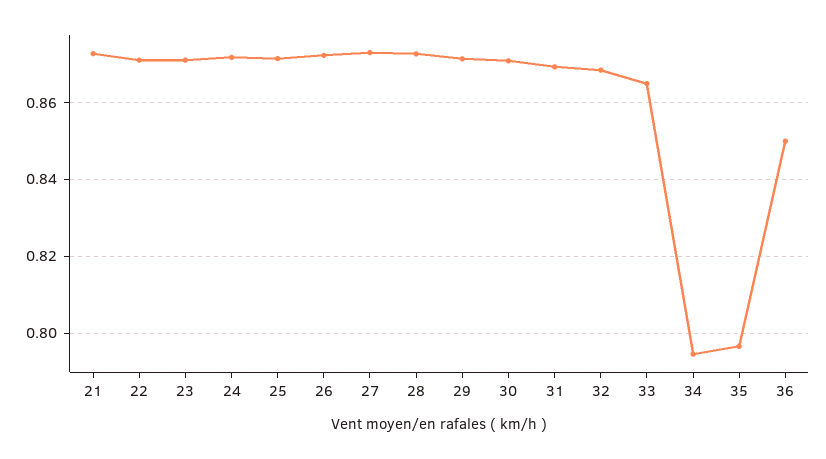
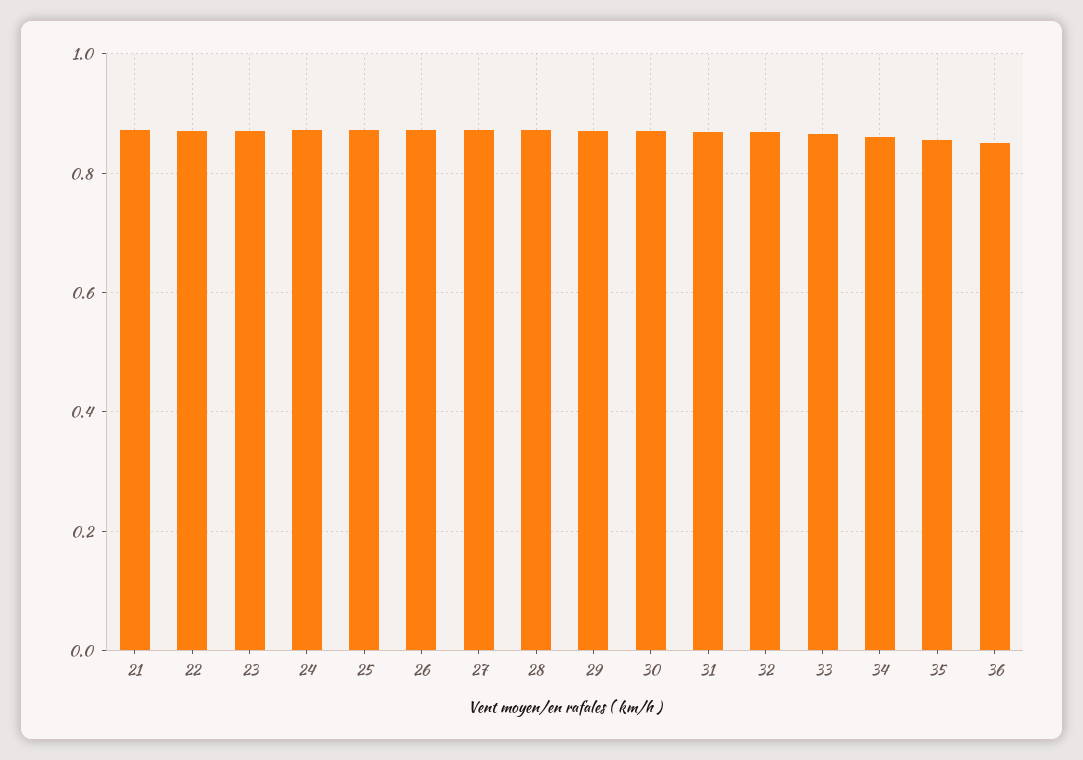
34: 0.794 -> 0.86
35: 0.796 -> 0.86

